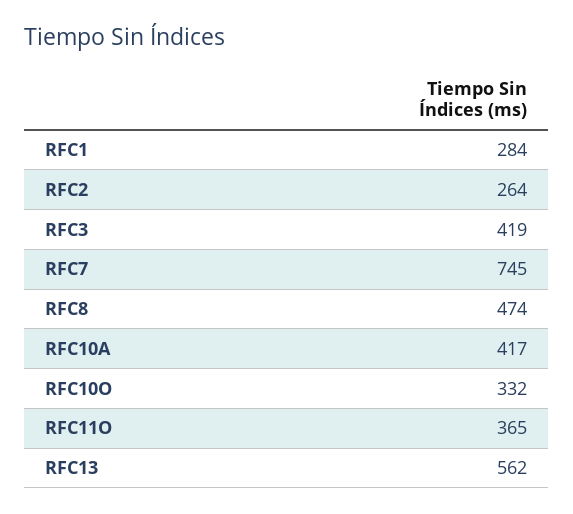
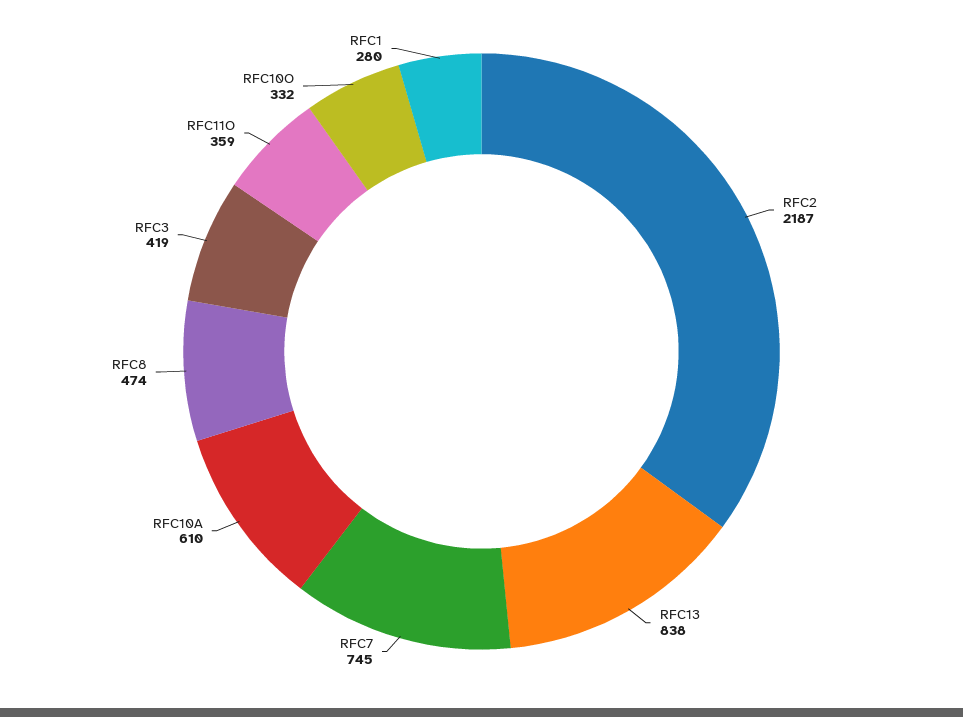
RFC1: 284 -> 280
RFC2: 264 -> 2187
RFC10A: 417 -> 610
RFC11O: 365 -> 359
RFC13: 562 -> 838

